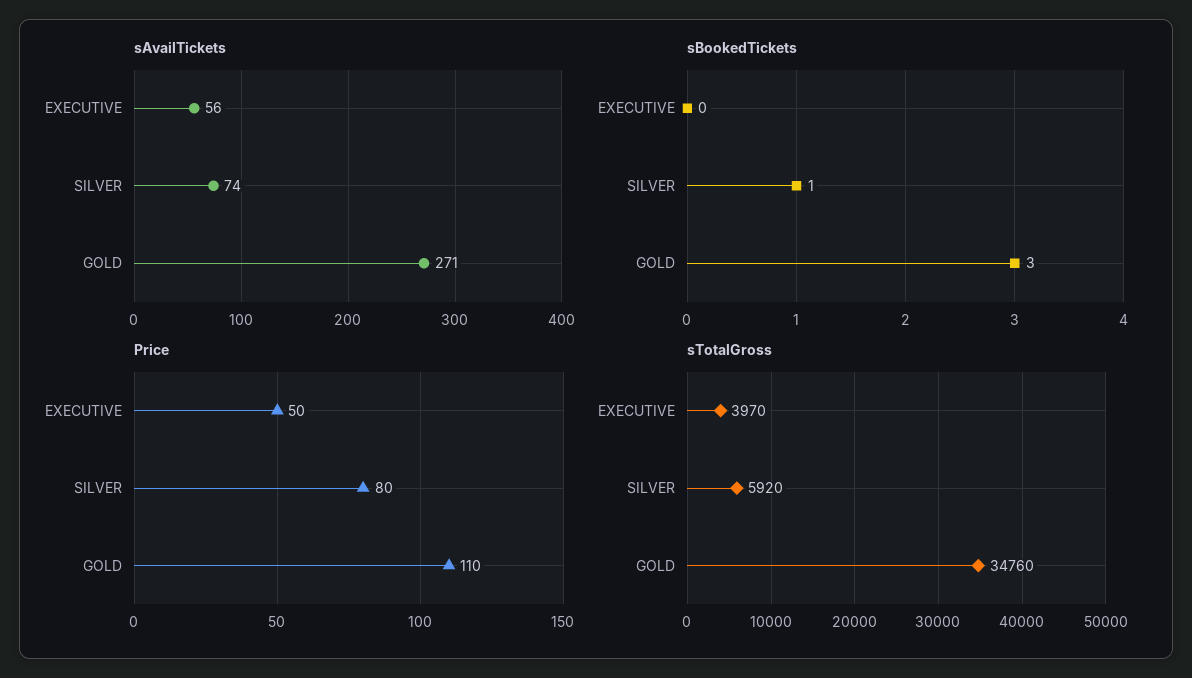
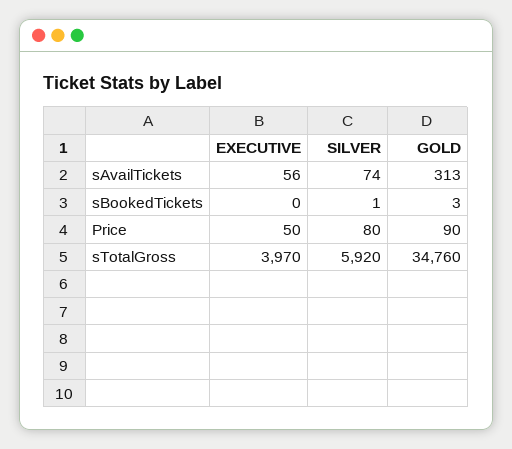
sAvailTickets, GOLD: 271 -> 313
Price, GOLD: 110 -> 90

